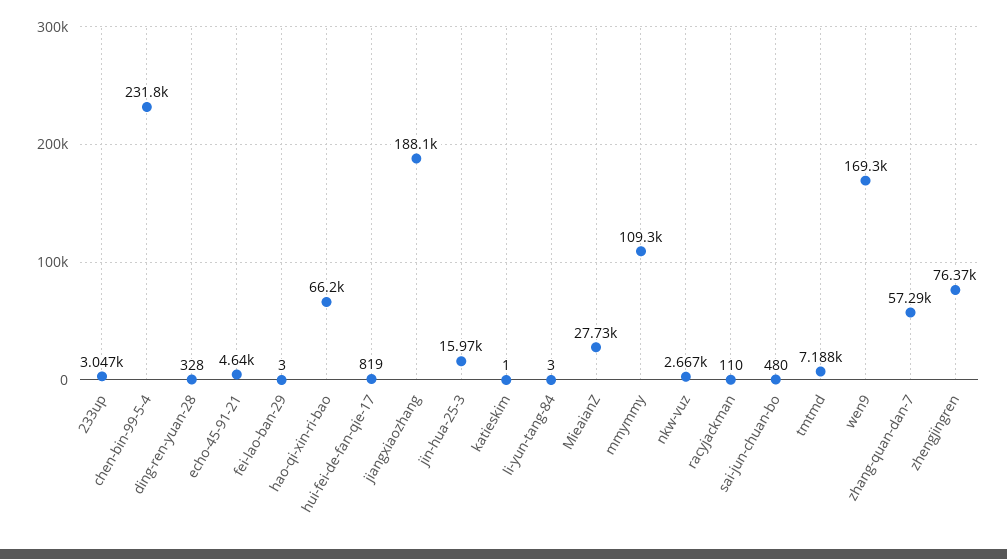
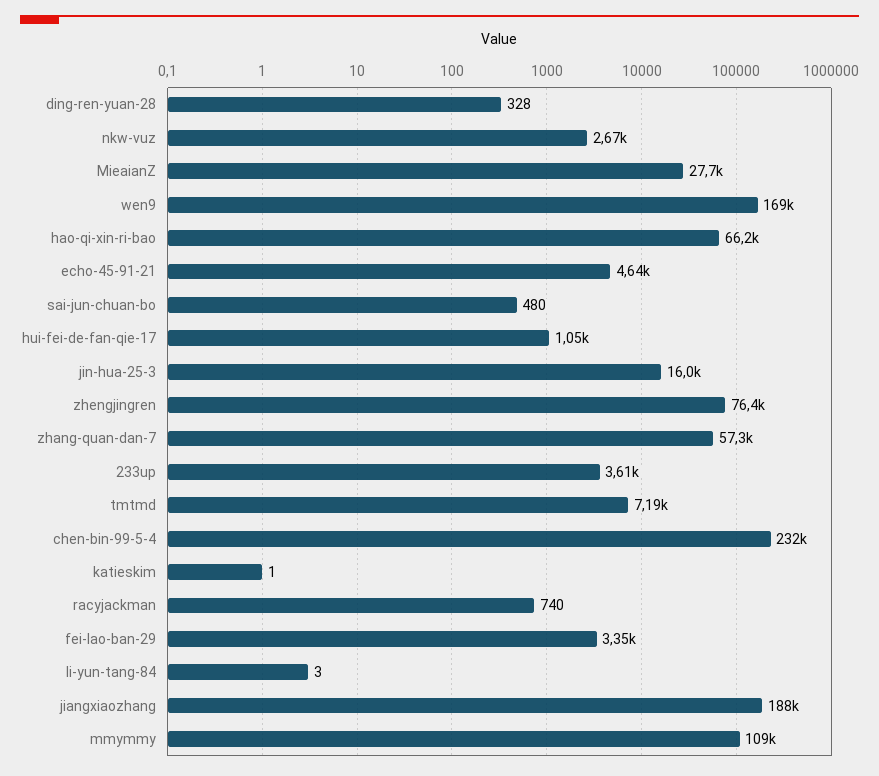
233up: 3047 -> 3610
fei-lao-ban-29: 3 -> 3350
hui-fei-de-fan-qie-17: 819 -> 1050
racyjackman: 110 -> 740

